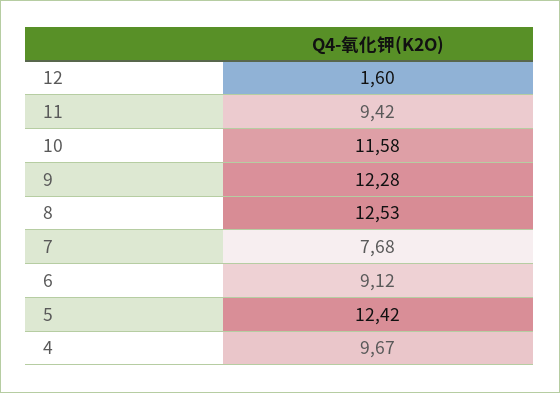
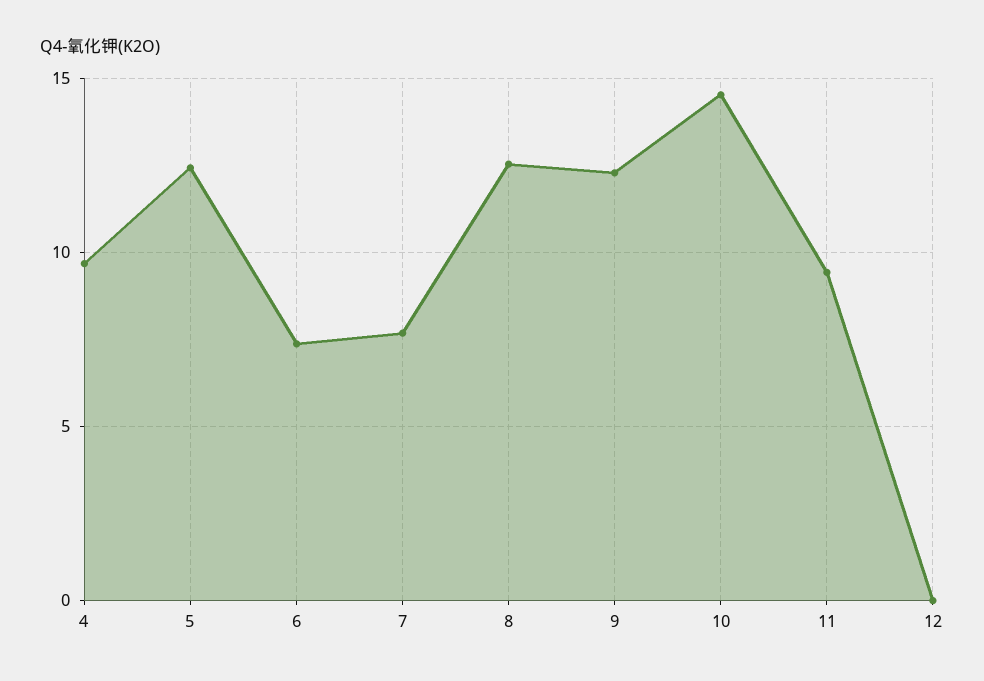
12: 1.6 -> 0
10: 11.58 -> 14.5
6: 9.12 -> 7.5

